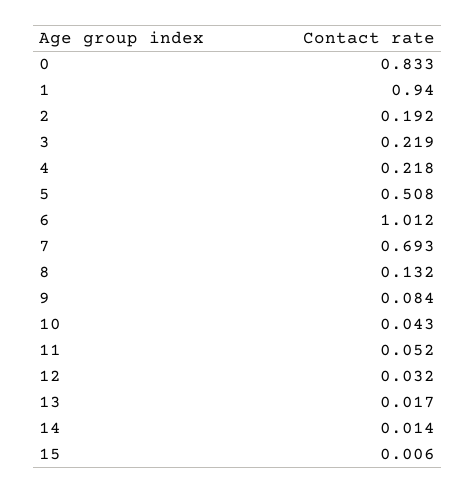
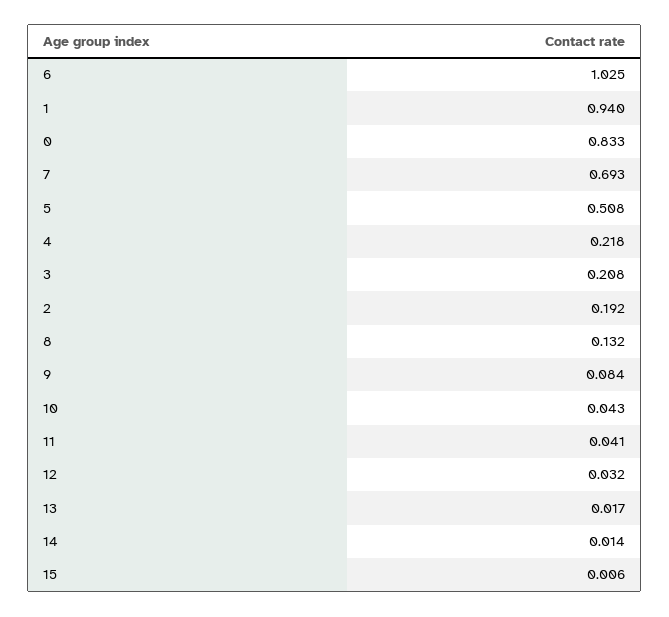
3: 0.219 -> 0.208
6: 1.012 -> 1.025
11: 0.052 -> 0.041

